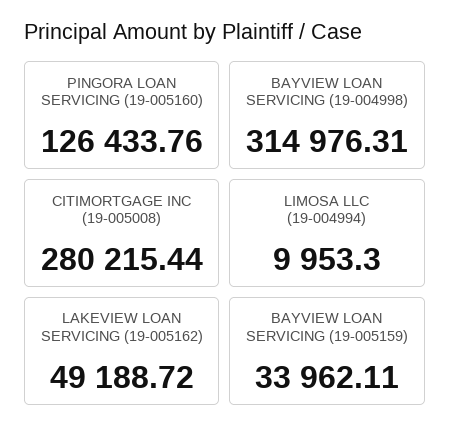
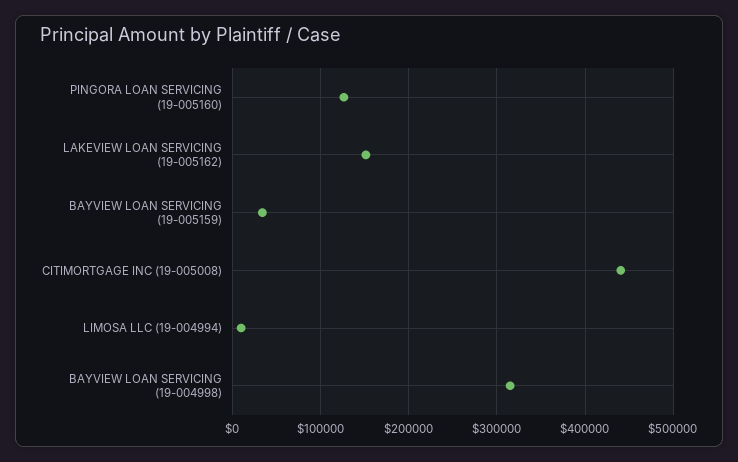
CITIMORTGAGE INC (19-005008): 280215.44 -> 440000
LAKEVIEW LOAN SERVICING (19-005162): 49188.72 -> 150000

